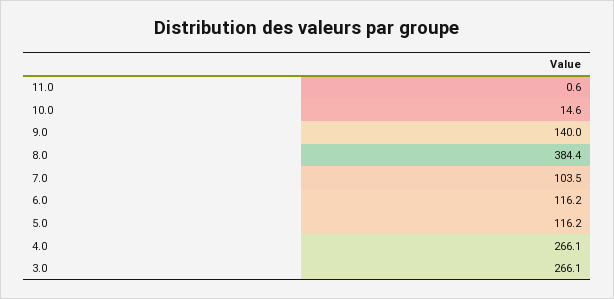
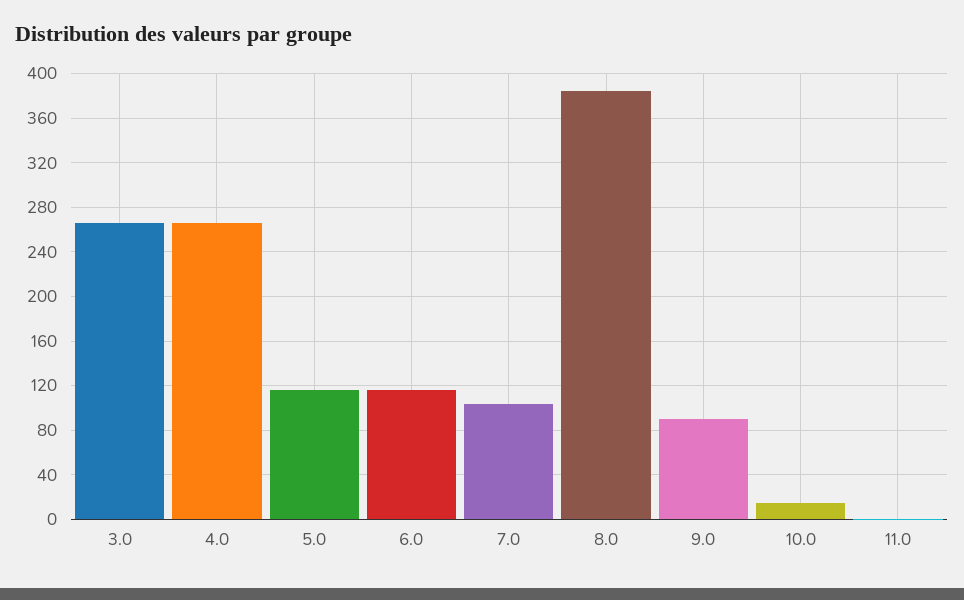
9.0: 140 -> 90

